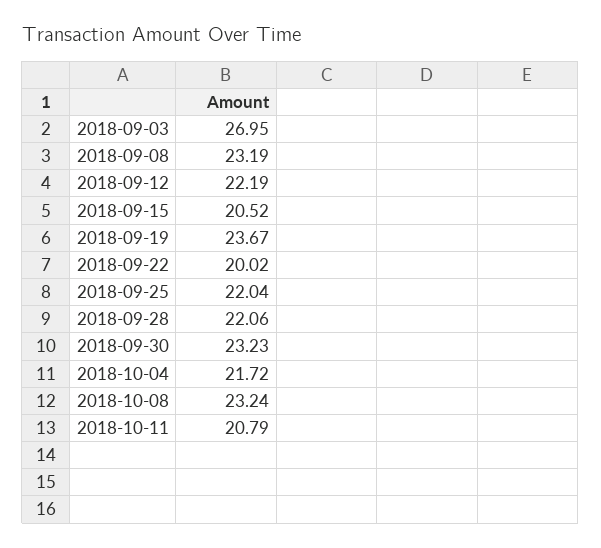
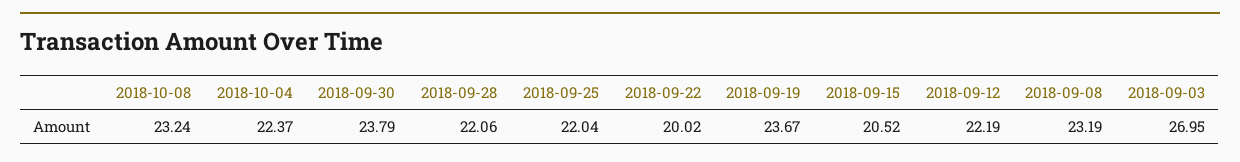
2018-09-30: 23.23 -> 23.79
2018-10-04: 21.72 -> 22.37
2018-10-11: 20.79 -> none

